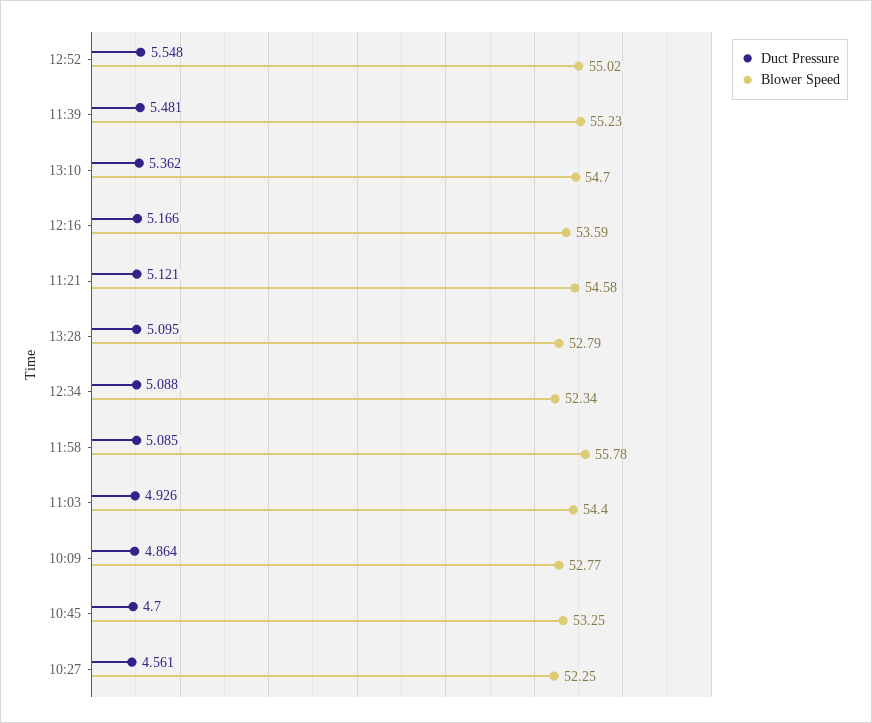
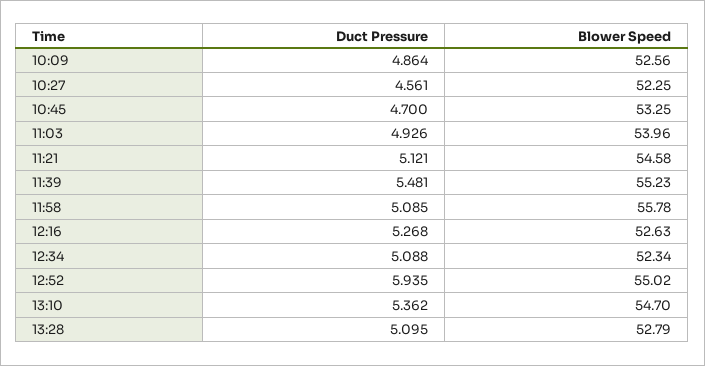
Duct Pressure, 12:52: 5.548 -> 5.935
Duct Pressure, 12:16: 5.166 -> 5.268
Blower Speed, 12:16: 53.59 -> 52.63
Blower Speed, 11:03: 54.4 -> 53.96
Blower Speed, 10:09: 52.77 -> 52.56

